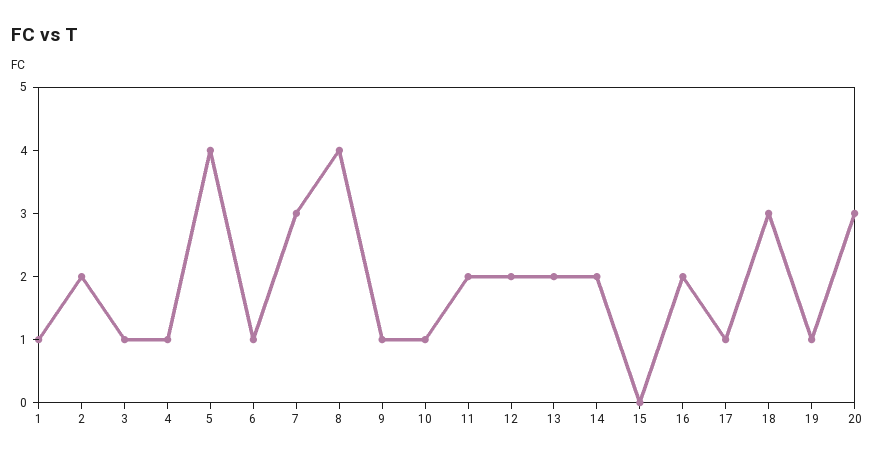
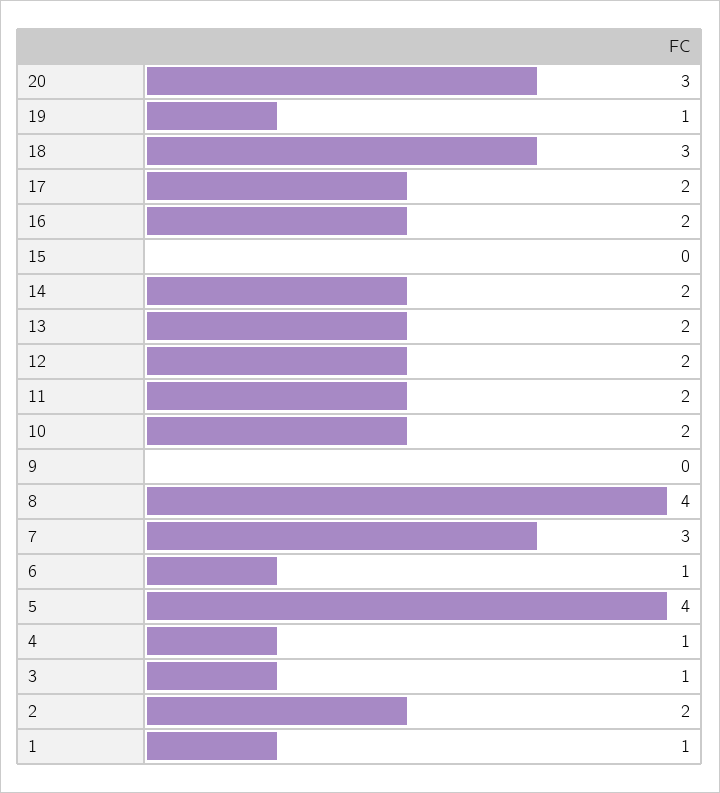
9: 1 -> 0
10: 1 -> 2
17: 1 -> 2

